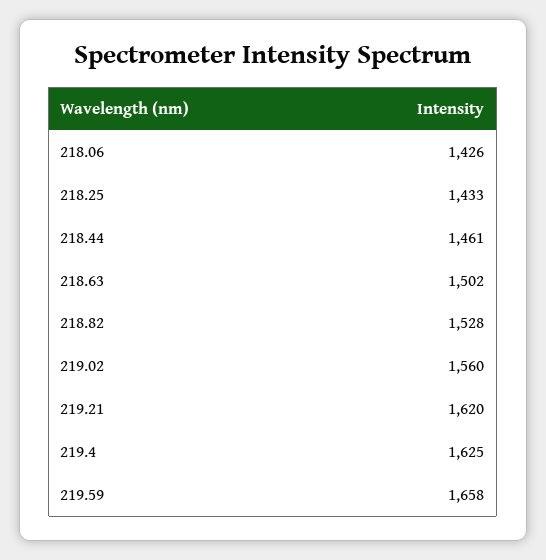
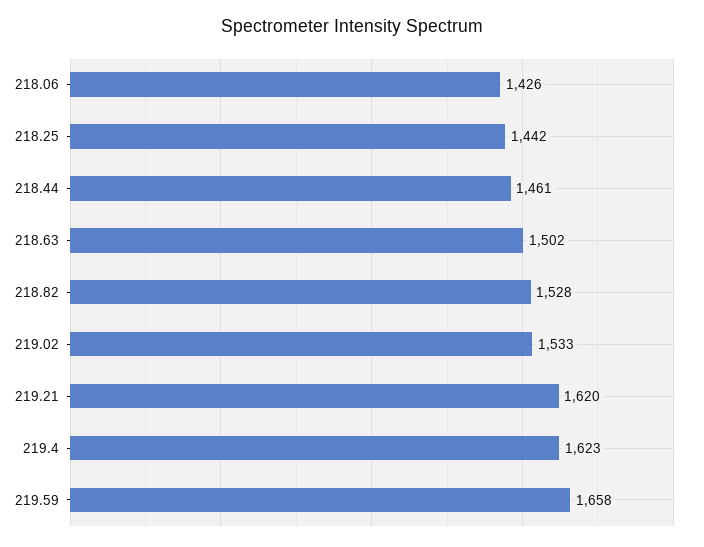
218.25: 1433 -> 1442
219.02: 1560 -> 1533
219.4: 1625 -> 1623

